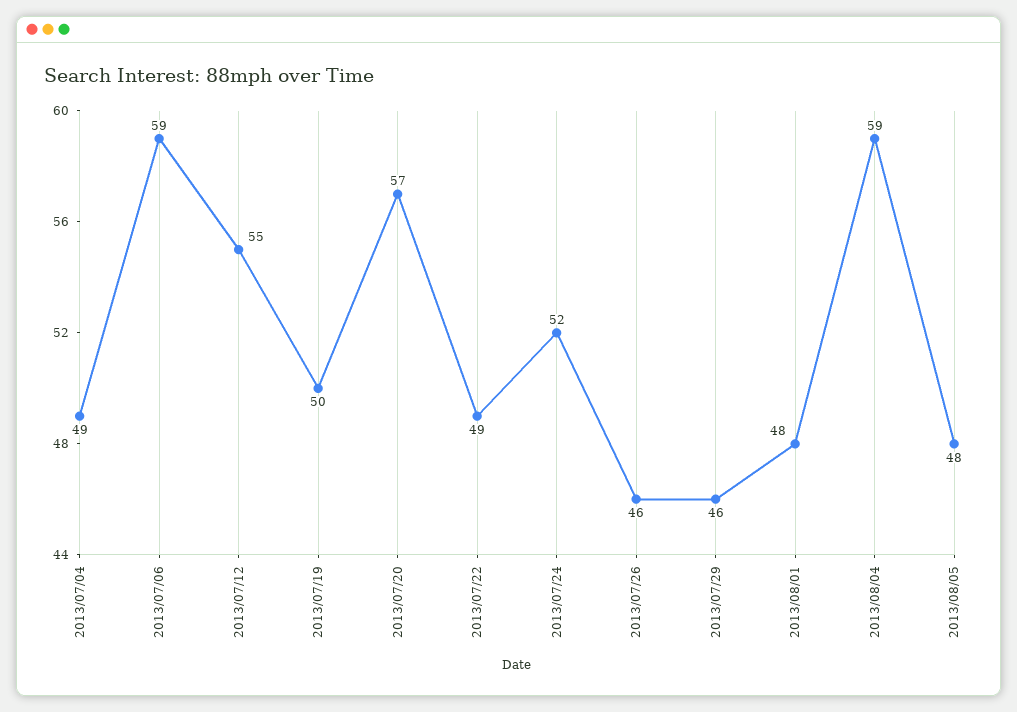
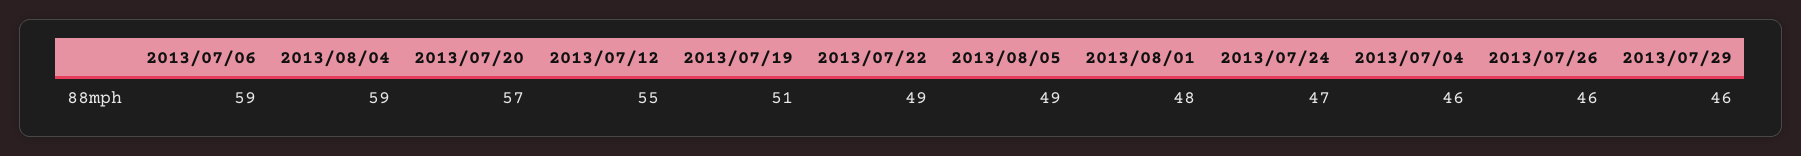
2013/07/04: 49 -> 46
2013/07/19: 50 -> 51
2013/07/24: 52 -> 47
2013/08/05: 48 -> 49

